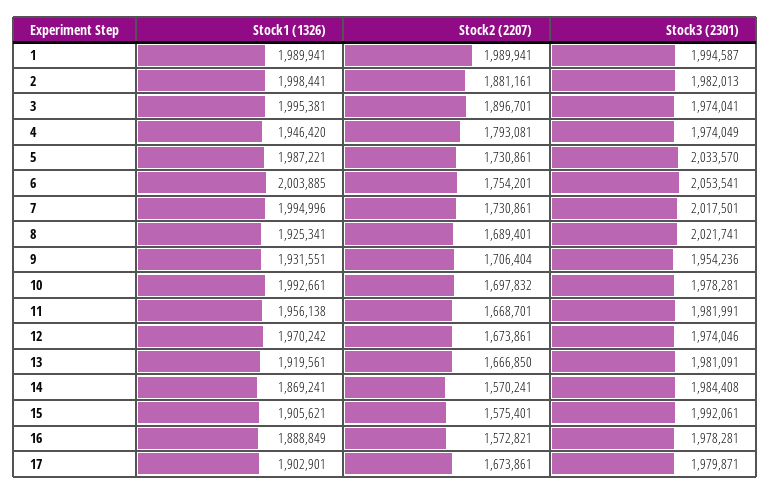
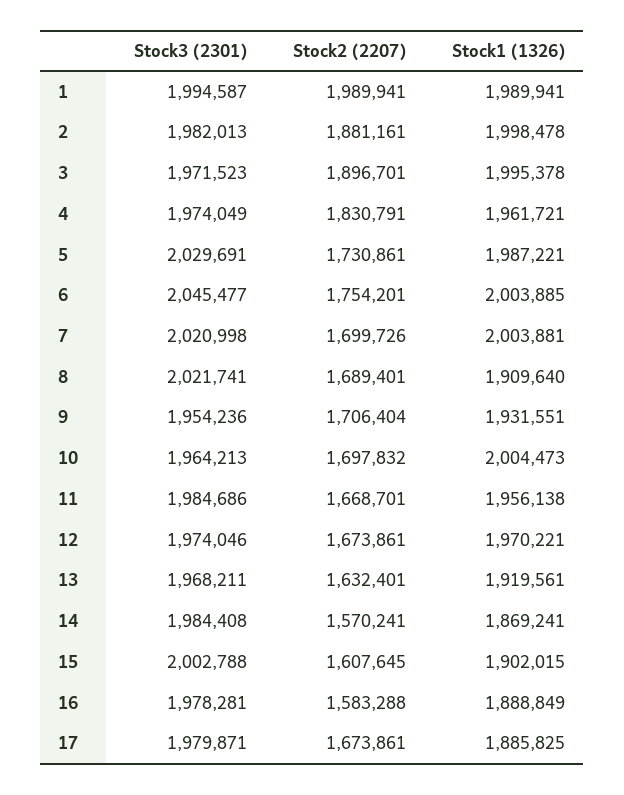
Stock1 (1326), 2: 1998441 -> 1998478
Stock1 (1326), 3: 1995381 -> 1995378
Stock3 (2301), 3: 1974041 -> 1971523
Stock1 (1326), 4: 1946420 -> 1961721
Stock2 (2207), 4: 1793081 -> 1830791
Stock3 (2301), 5: 2033570 -> 2029691
Stock3 (2301), 6: 2053541 -> 2045477
Stock1 (1326), 7: 1994996 -> 2003881
Stock2 (2207), 7: 1730861 -> 1699726
Stock3 (2301), 7: 2017501 -> 2020998
Stock1 (1326), 8: 1925341 -> 1909640
Stock1 (1326), 10: 1992661 -> 2004473
Stock3 (2301), 10: 1978281 -> 1964213
Stock3 (2301), 11: 1981991 -> 1984686
Stock1 (1326), 12: 1970242 -> 1970221
Stock2 (2207), 13: 1666850 -> 1632401
Stock3 (2301), 13: 1981091 -> 1968211
Stock1 (1326), 15: 1905621 -> 1902015
Stock2 (2207), 15: 1575401 -> 1607645
Stock3 (2301), 15: 1992061 -> 2002788
Stock2 (2207), 16: 1572821 -> 1583288
Stock1 (1326), 17: 1902901 -> 1885825

